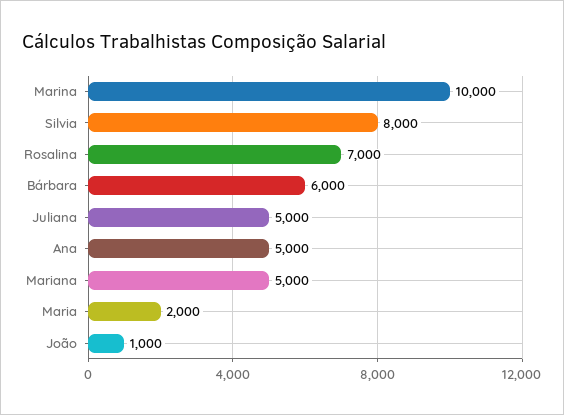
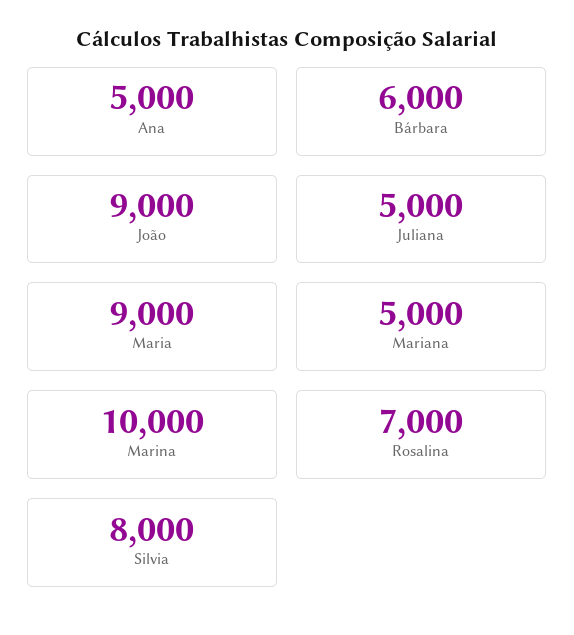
Maria: 2000 -> 9000
João: 1000 -> 9000

